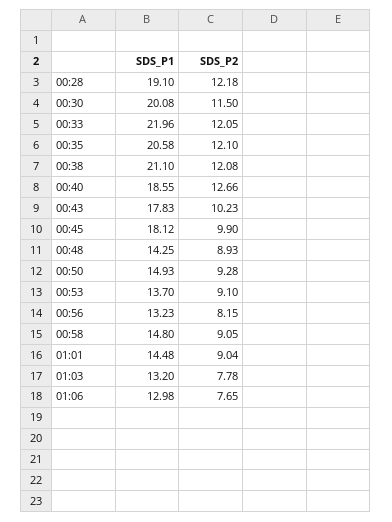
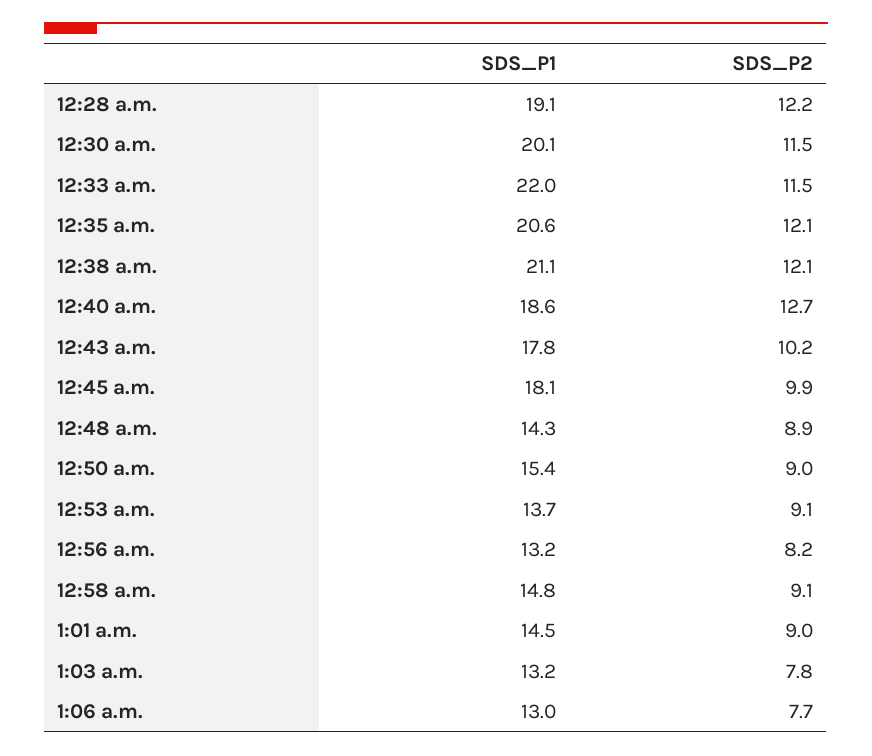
SDS_P2, 00:33: 12.05 -> 11.5
SDS_P1, 00:50: 14.93 -> 15.4
SDS_P2, 00:50: 9.28 -> 9

